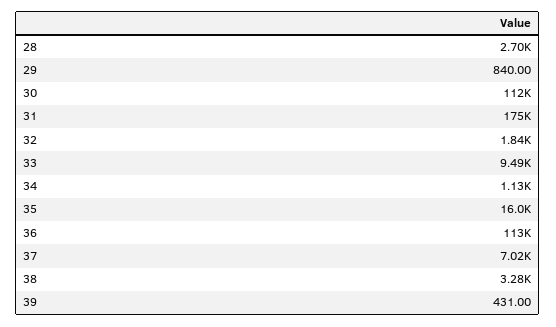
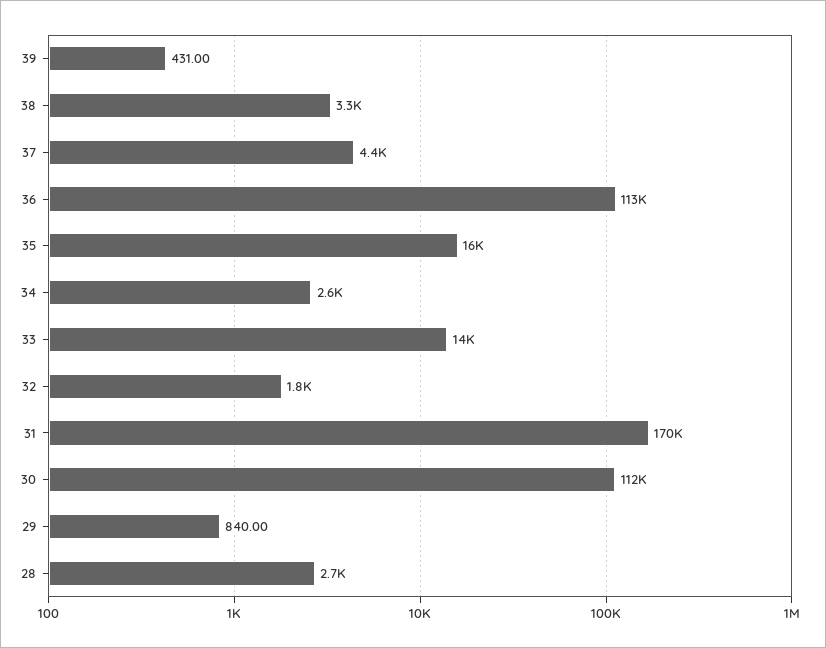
31: 175000 -> 170000
33: 9490 -> 14000
34: 1130 -> 2600
37: 7020 -> 4400

